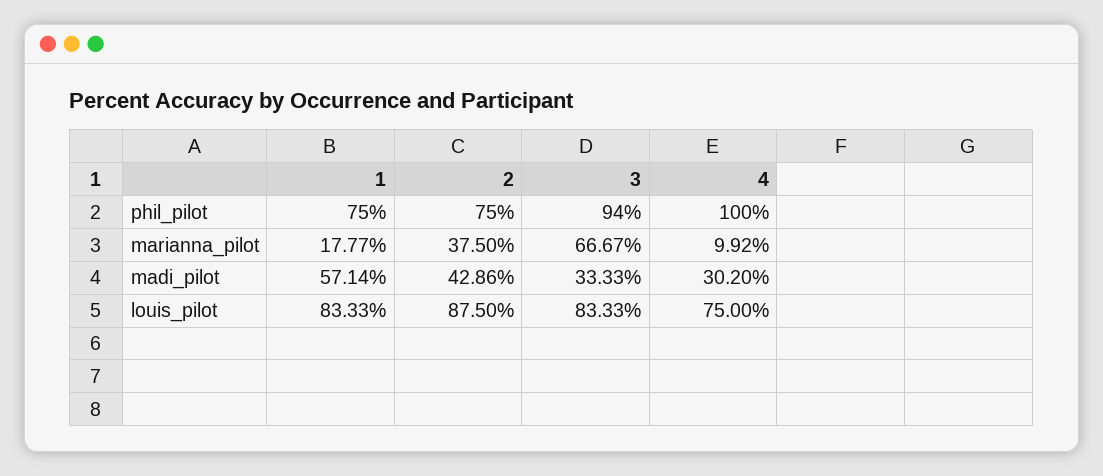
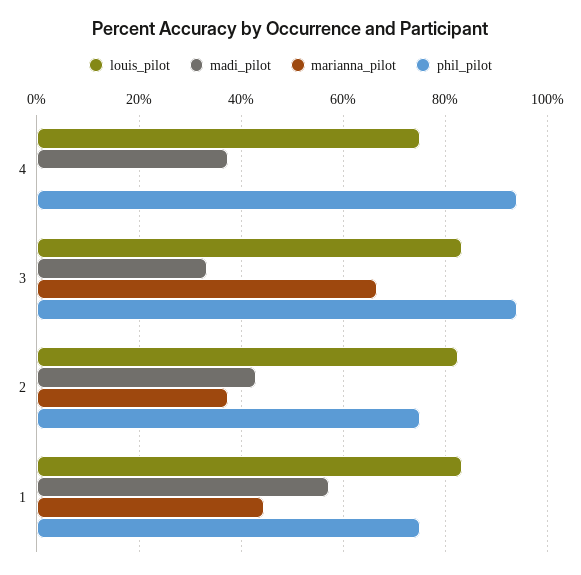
phil_pilot, 4: 100 -> 94
marianna_pilot, 1: 17.77 -> 44
marianna_pilot, 4: 9.92 -> 0
madi_pilot, 4: 30.2 -> 38
louis_pilot, 2: 87.5 -> 82

